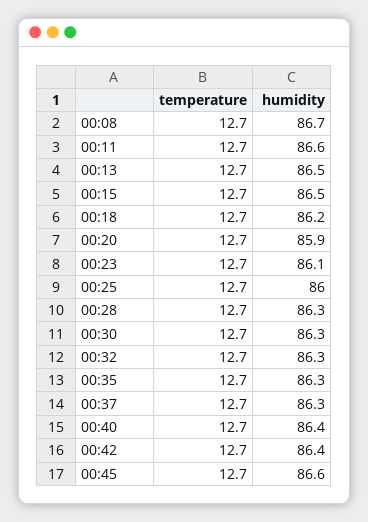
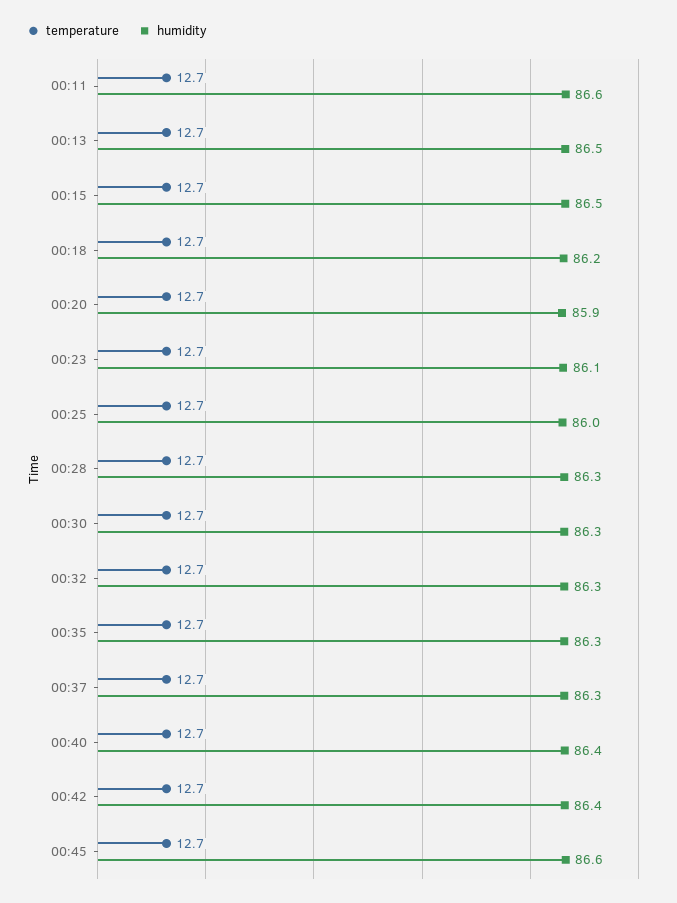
temperature, 00:08: 12.7 -> none
humidity, 00:08: 86.7 -> none

